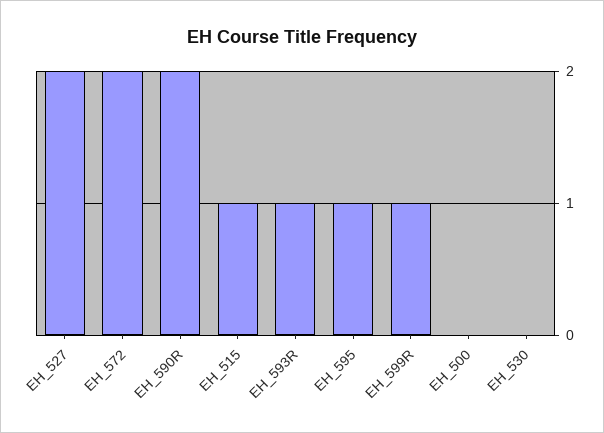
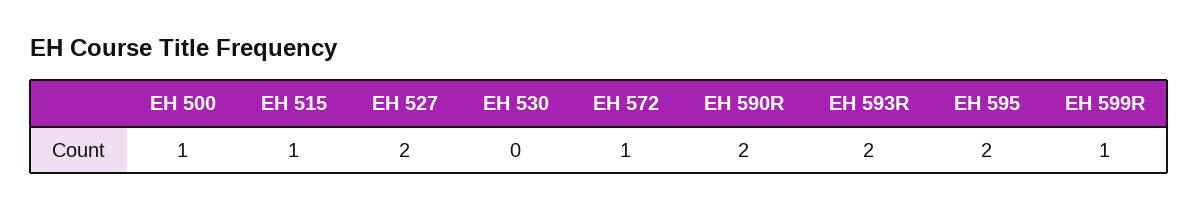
EH_572: 2 -> 1
EH_593R: 1 -> 2
EH_595: 1 -> 2
EH_500: 0 -> 1

